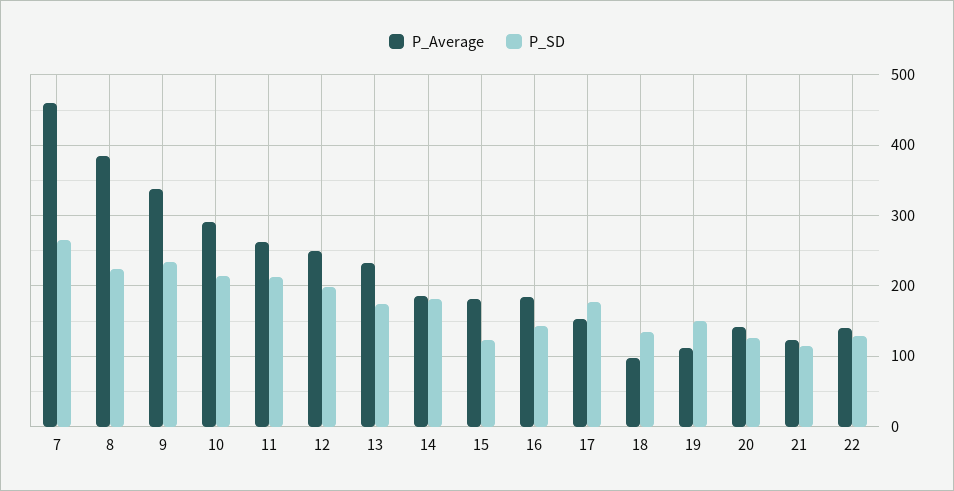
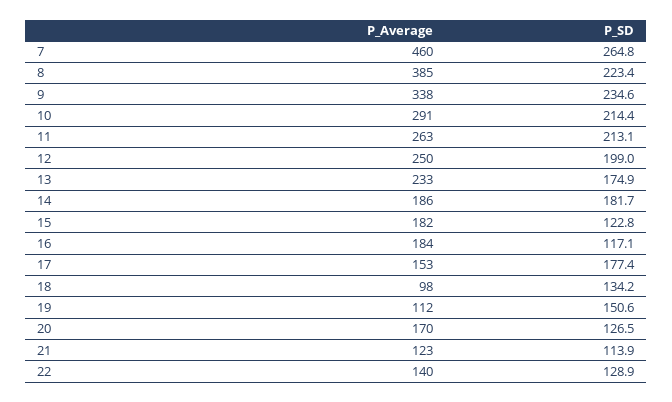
P_SD, 16: 140 -> 117.1
P_Average, 20: 140 -> 170

